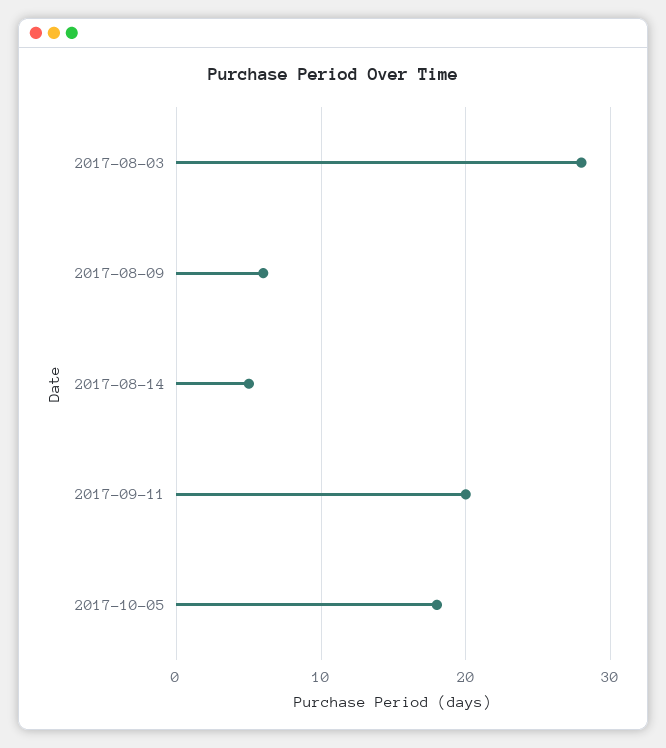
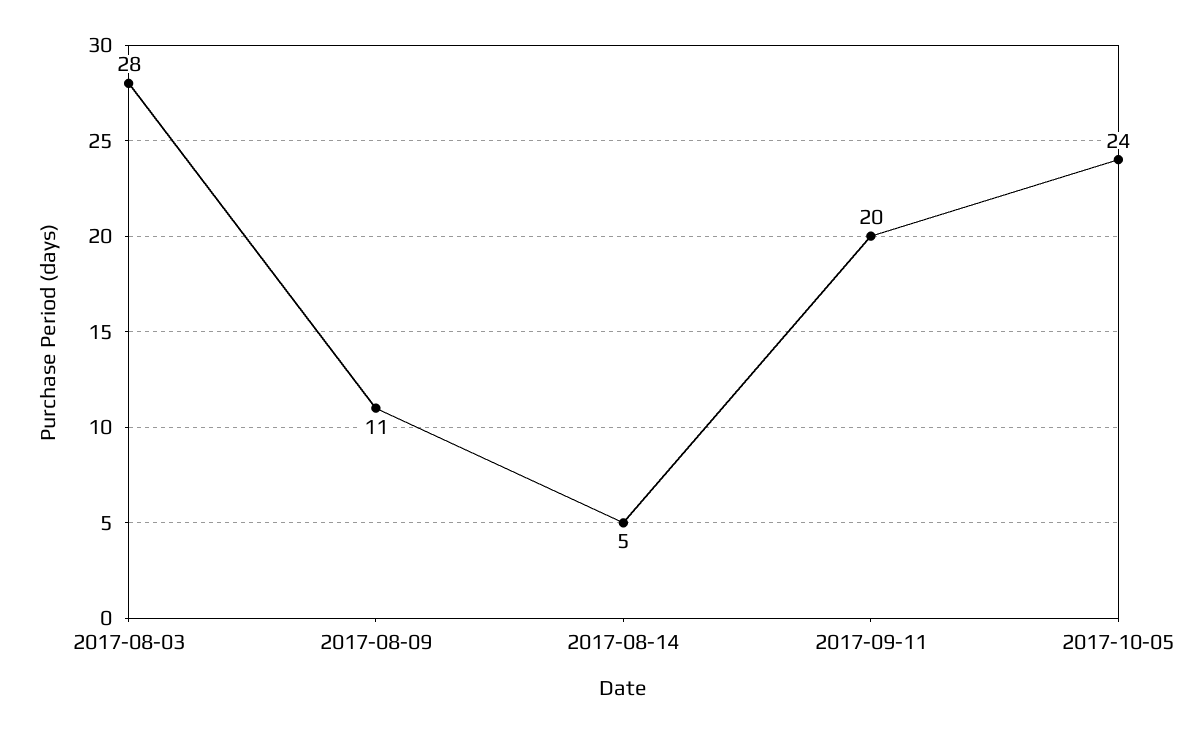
2017-08-09: 6 -> 11
2017-10-05: 18 -> 24

